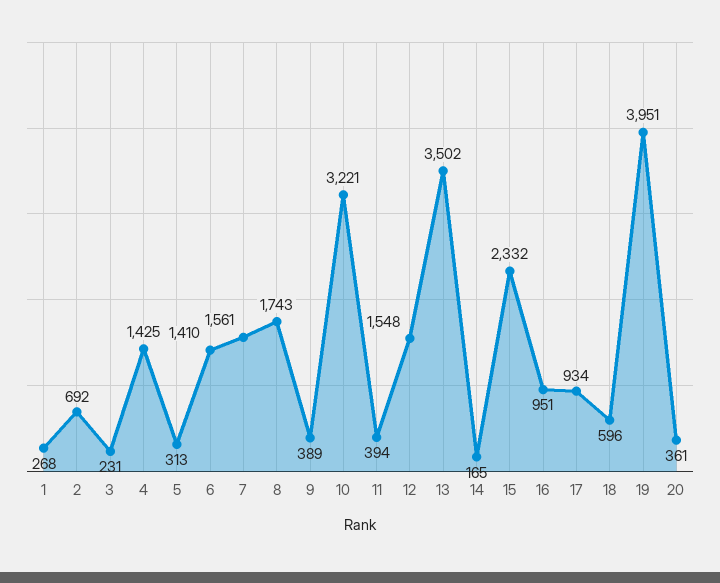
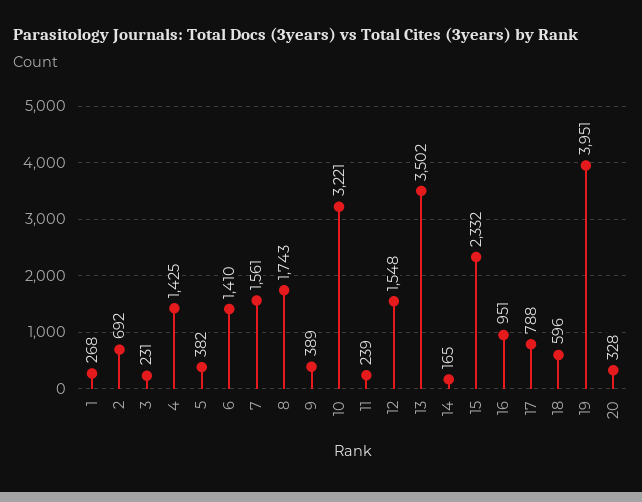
5: 313 -> 382
11: 394 -> 239
17: 934 -> 788
20: 361 -> 328

